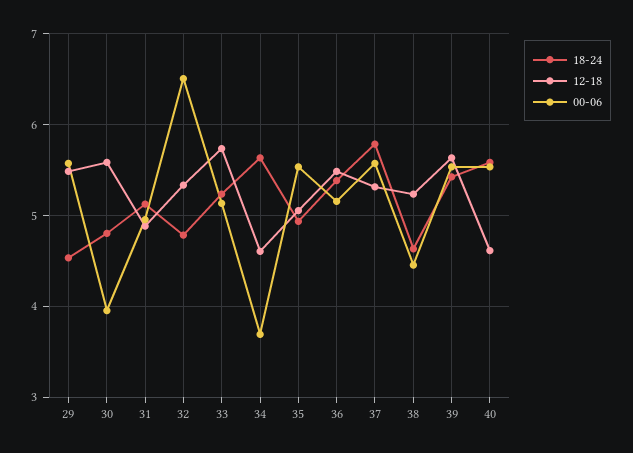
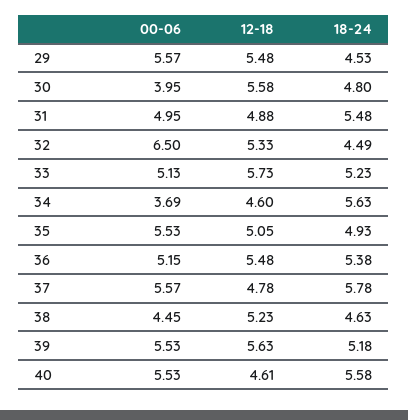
18-24, 31: 5.1 -> 5.48
18-24, 32: 4.8 -> 4.49
12-18, 37: 5.3 -> 4.78
18-24, 39: 5.4 -> 5.18

